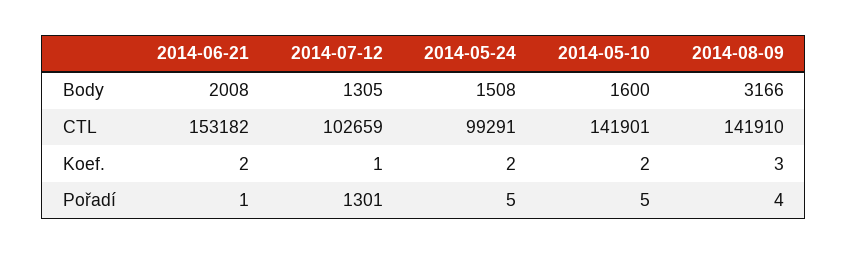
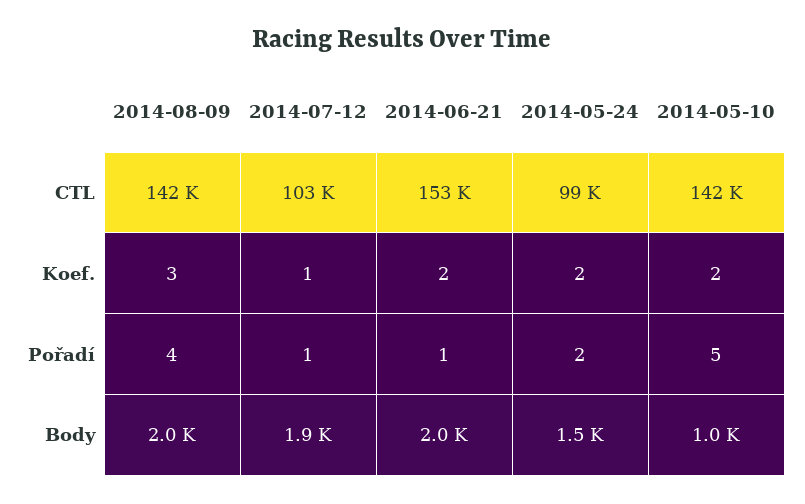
2014-07-12, Body: 1305 -> 1900
2014-05-10, Body: 1600 -> 1000
2014-08-09, Body: 3166 -> 2000
2014-07-12, Pořadí: 1301 -> 1
2014-05-24, Pořadí: 5 -> 2

